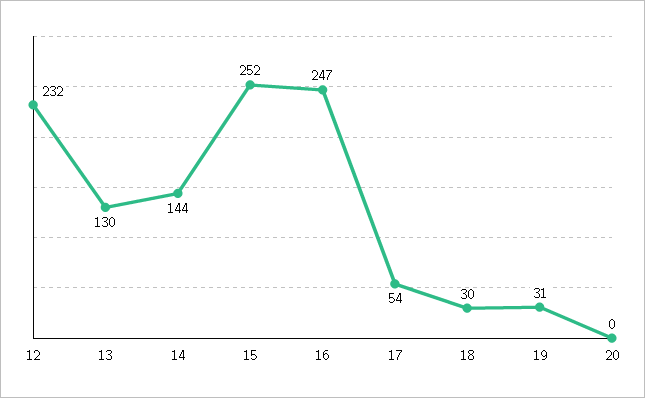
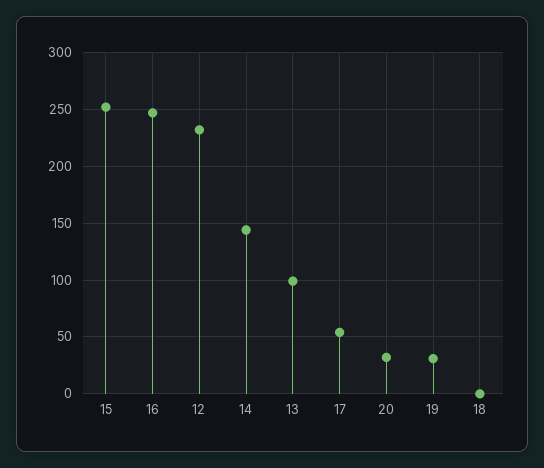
13: 130 -> 100
18: 30 -> 0
20: 0 -> 30

